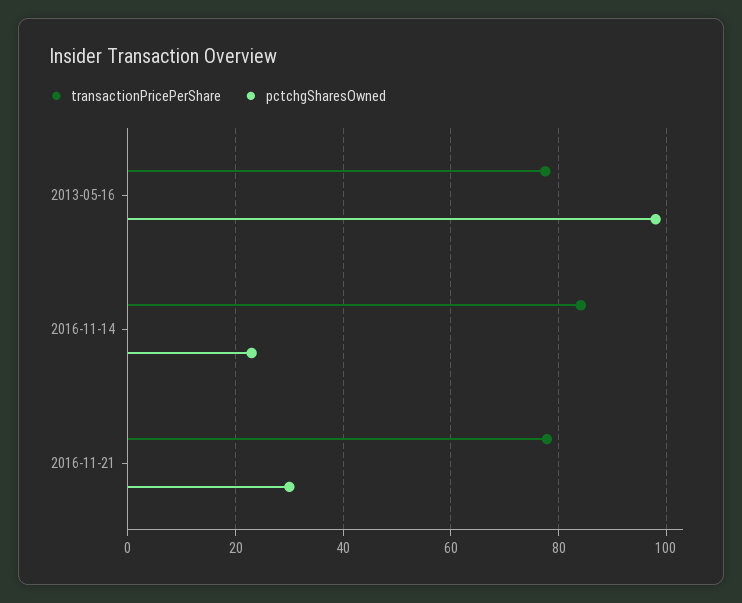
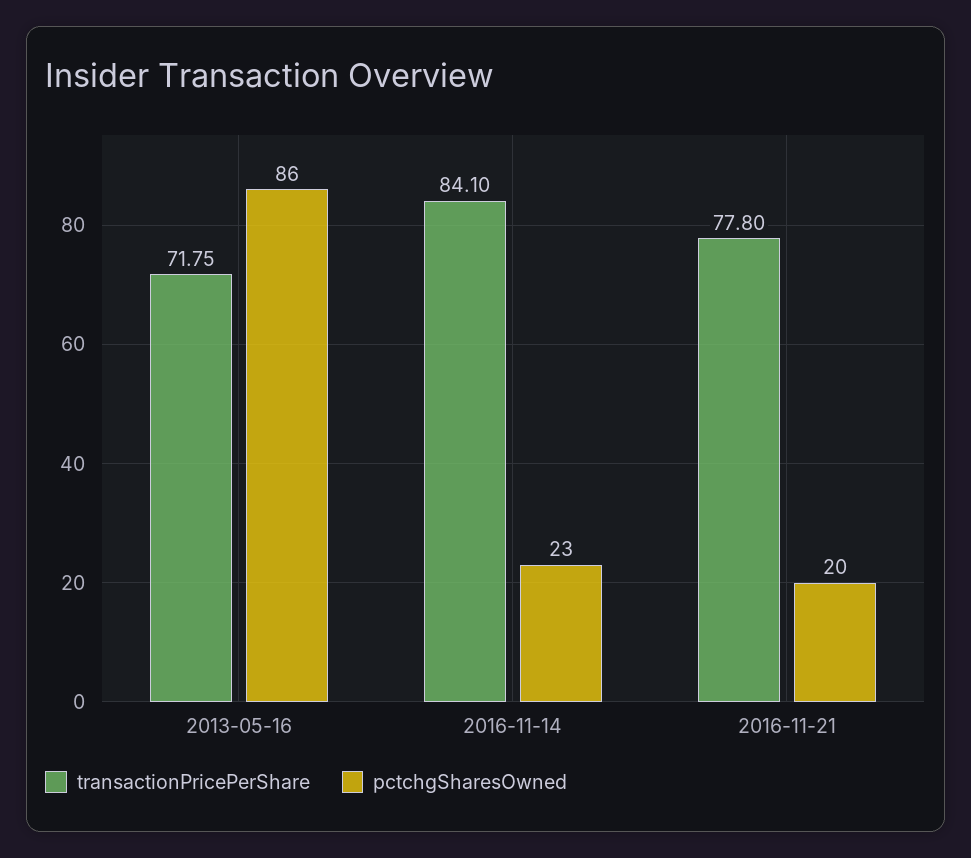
transactionPricePerShare, 2013-05-16: 78 -> 71.75
pctchgSharesOwned, 2013-05-16: 98 -> 86
pctchgSharesOwned, 2016-11-21: 30 -> 20

